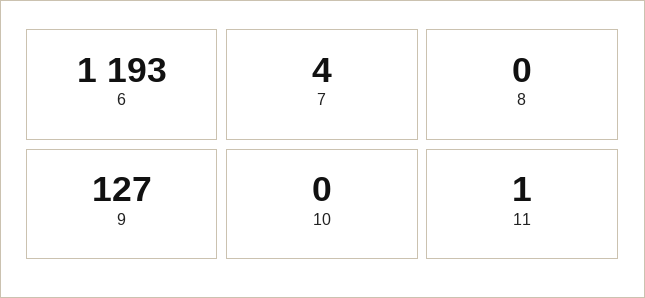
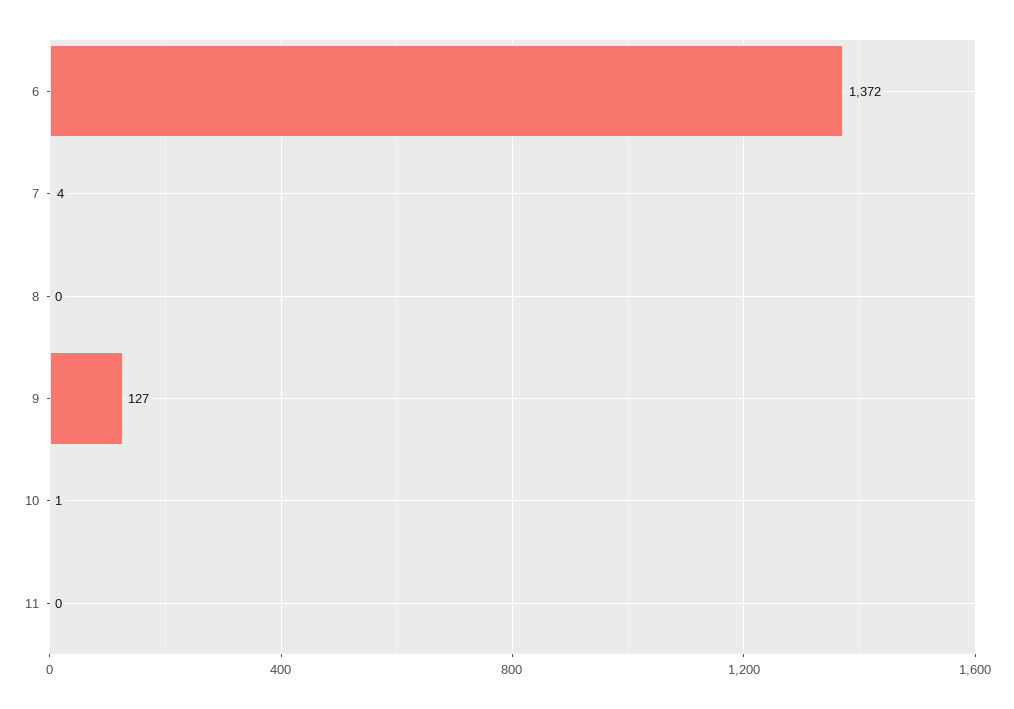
6: 1193 -> 1372
10: 0 -> 1
11: 1 -> 0

